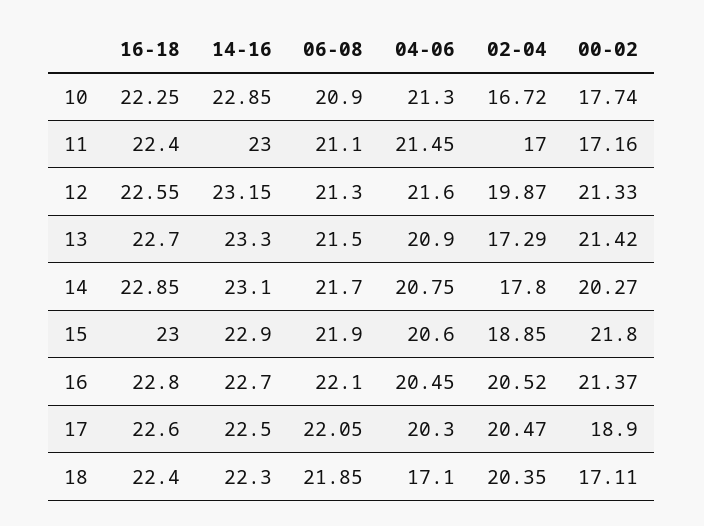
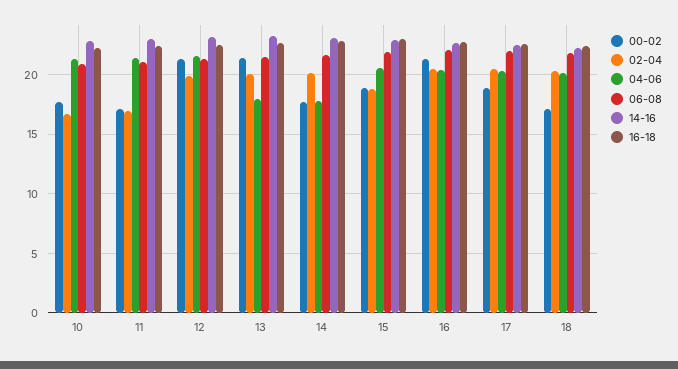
04-06, 13: 20.9 -> 18
02-04, 13: 17.29 -> 20
04-06, 14: 20.75 -> 18
02-04, 14: 17.8 -> 20
00-02, 14: 20.27 -> 18
00-02, 15: 21.8 -> 19
04-06, 18: 17.1 -> 20

